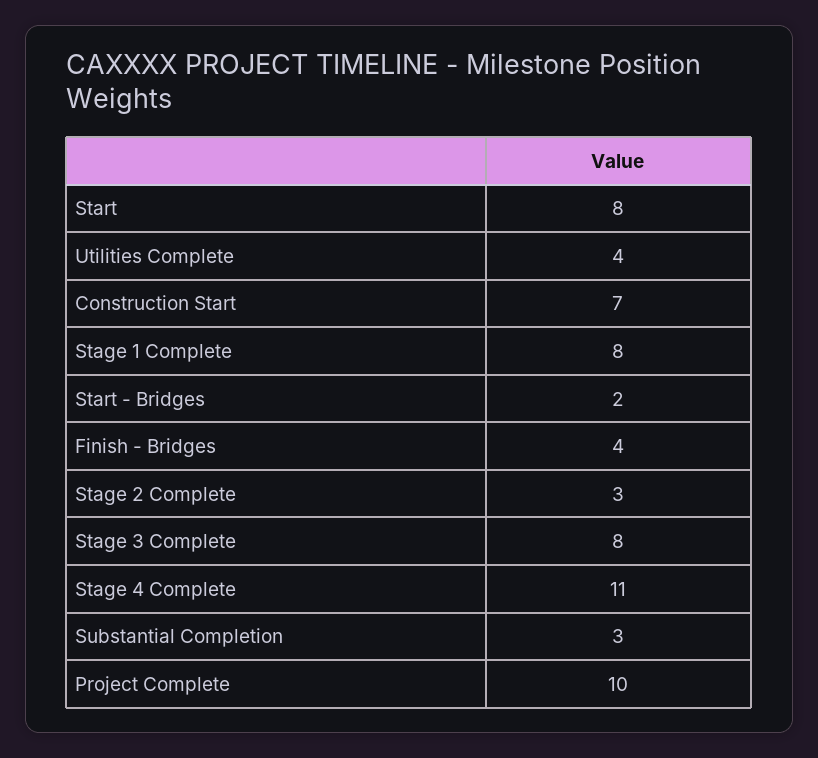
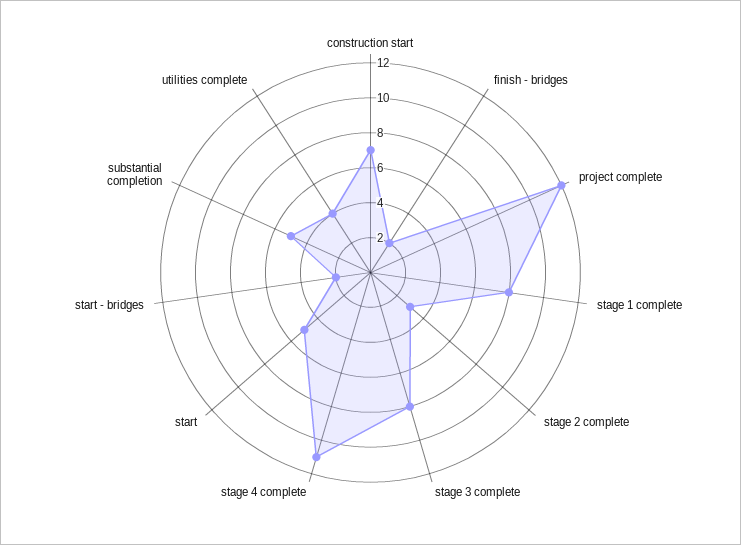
Start: 8 -> 5
Finish - Bridges: 4 -> 2
Substantial Completion: 3 -> 5
Project Complete: 10 -> 12

